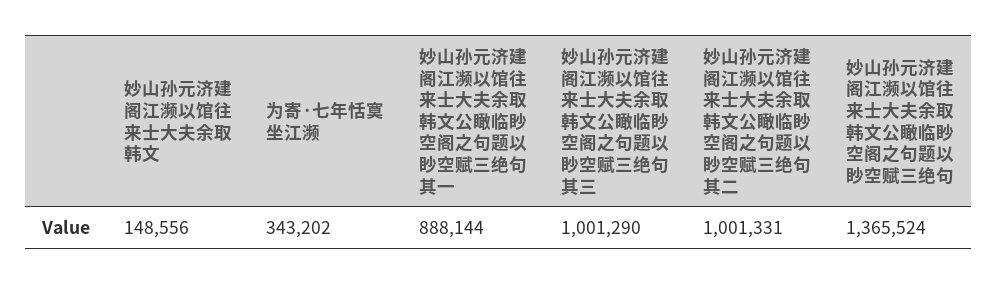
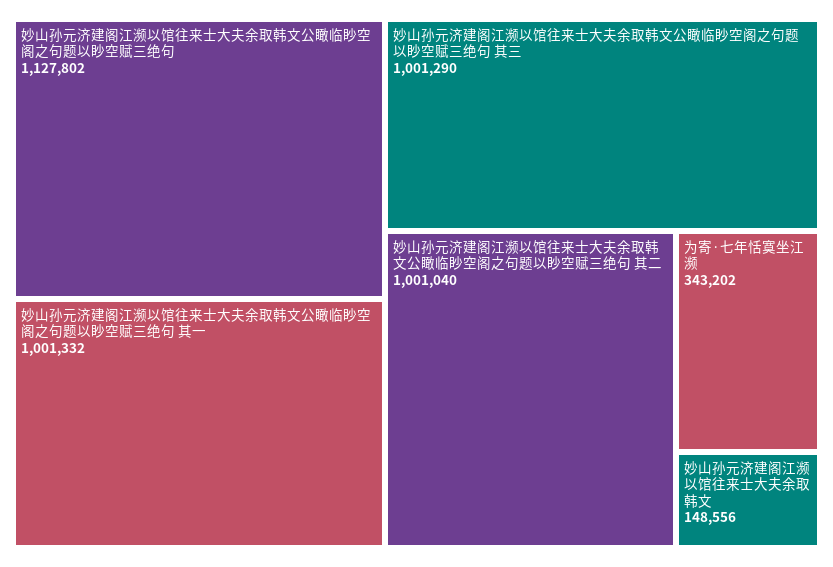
妙山孙元济建阁江濒以馆往来士大夫余取韩文公瞰临眇空阁之句题以眇空赋三绝句 其一: 888144 -> 1001332
妙山孙元济建阁江濒以馆往来士大夫余取韩文公瞰临眇空阁之句题以眇空赋三绝句 其二: 1001331 -> 1001040
妙山孙元济建阁江濒以馆往来士大夫余取韩文公瞰临眇空阁之句题以眇空赋三绝句: 1365524 -> 1127802

